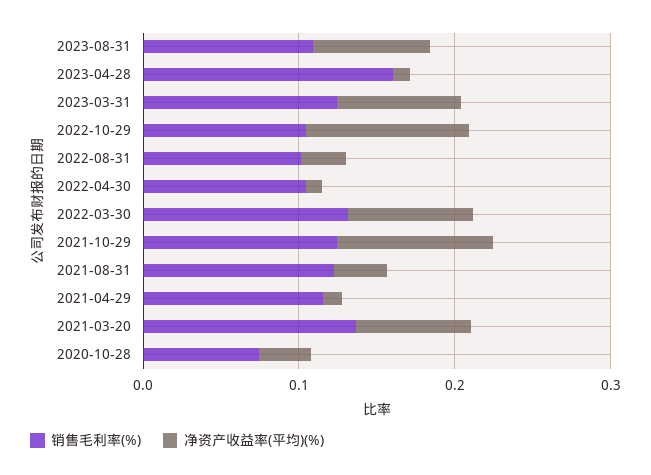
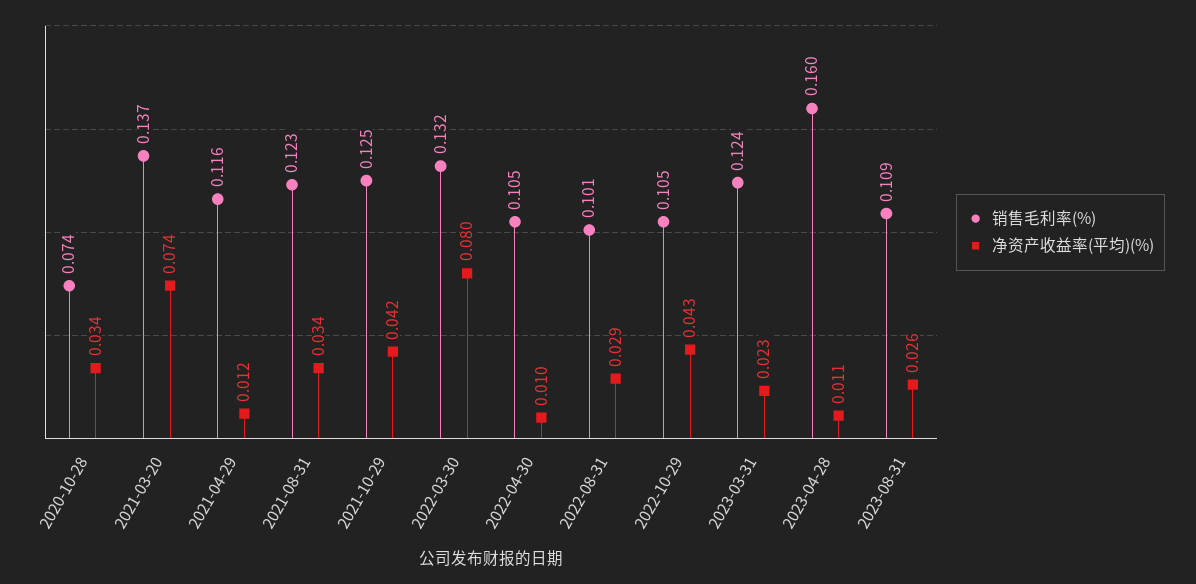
净资产收益率(平均)(%), 2023-08-31: 0.08 -> 0.026
净资产收益率(平均)(%), 2023-03-31: 0.08 -> 0.023
净资产收益率(平均)(%), 2022-10-29: 0.1 -> 0.043
净资产收益率(平均)(%), 2021-10-29: 0.1 -> 0.042

